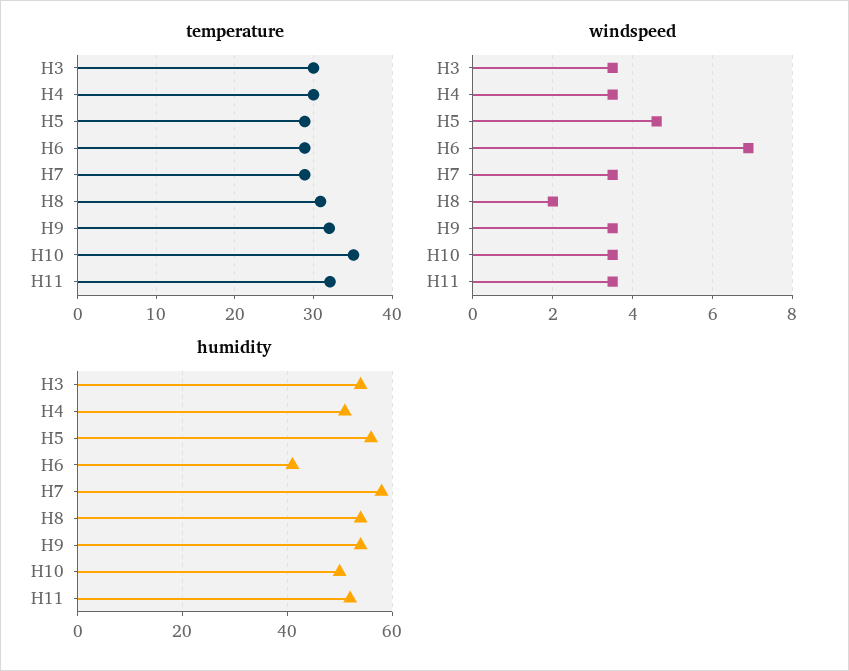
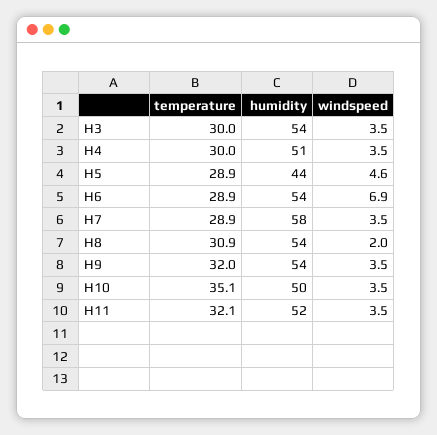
humidity, H5: 55 -> 44
humidity, H6: 40 -> 54

